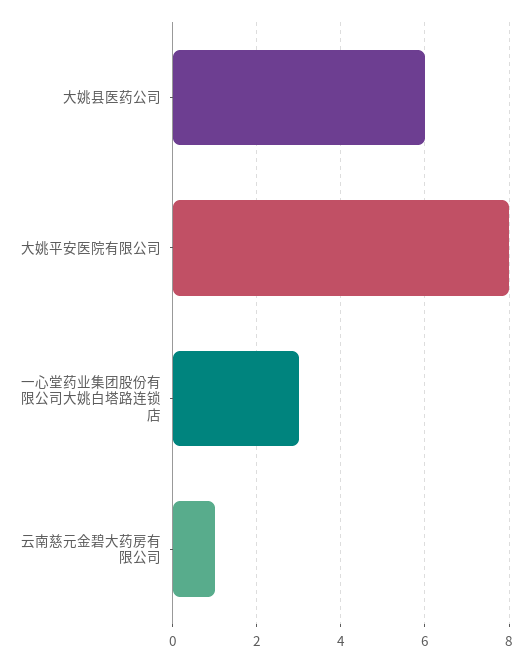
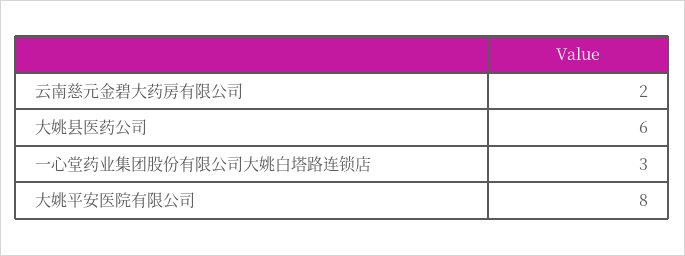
云南慈元金碧大药房有限公司: 1 -> 2

